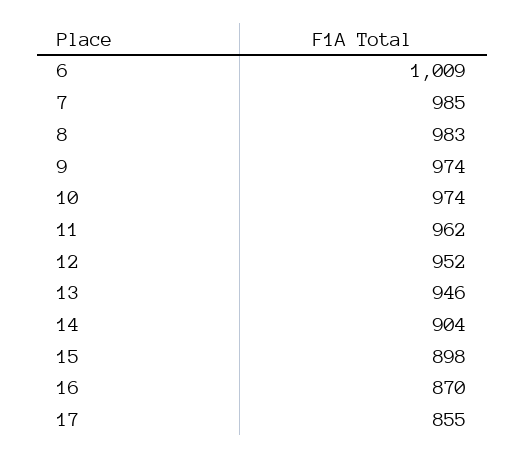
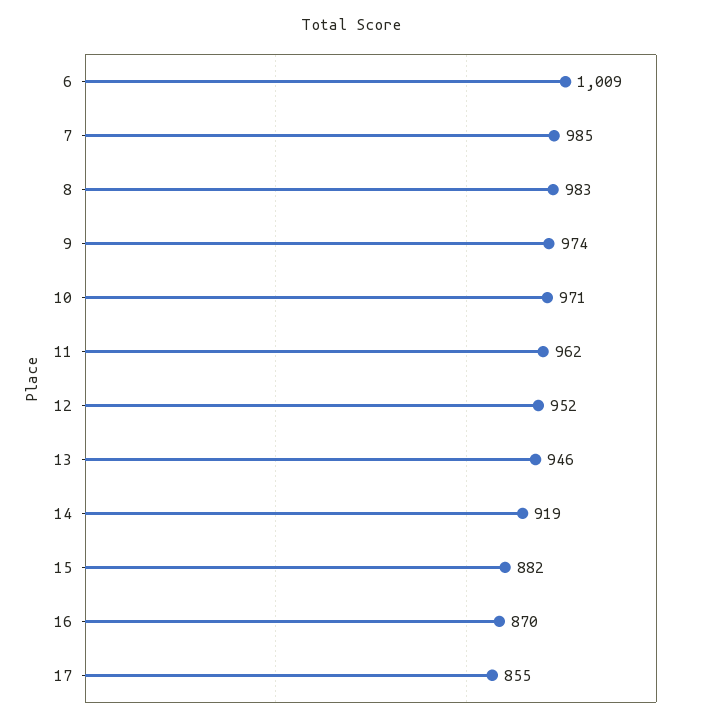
10: 974 -> 971
14: 904 -> 919
15: 898 -> 882

